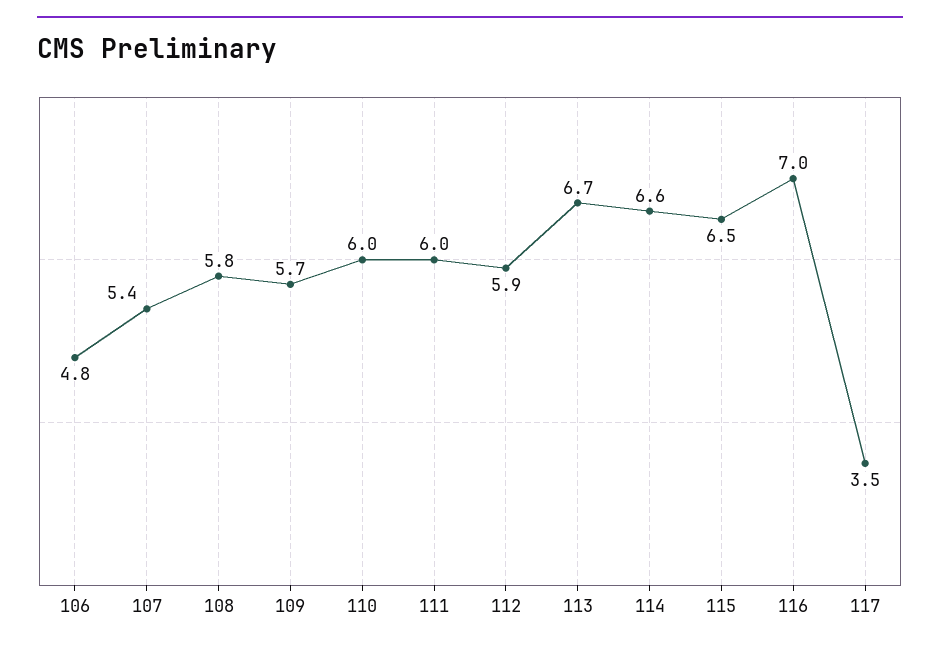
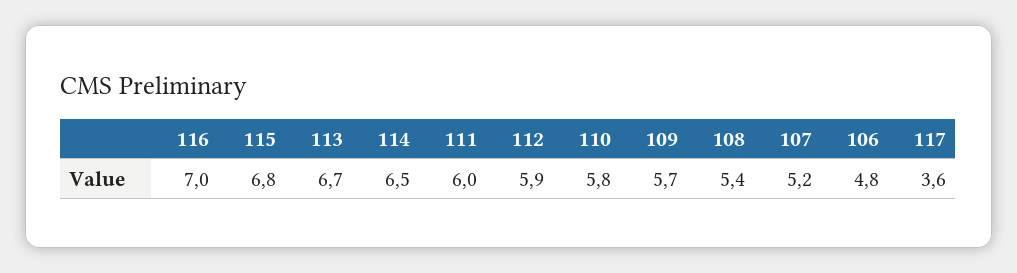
107: 5.4 -> 5.2
108: 5.8 -> 5.4
110: 6 -> 5.8
114: 6.6 -> 6.5
115: 6.5 -> 6.8
117: 3.5 -> 3.6

